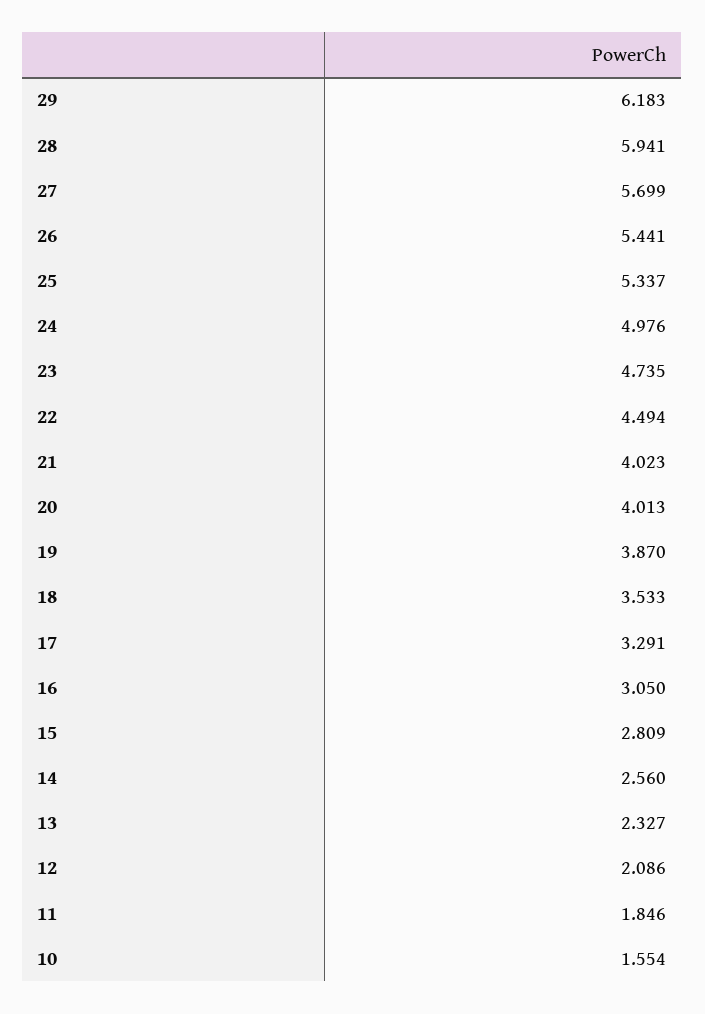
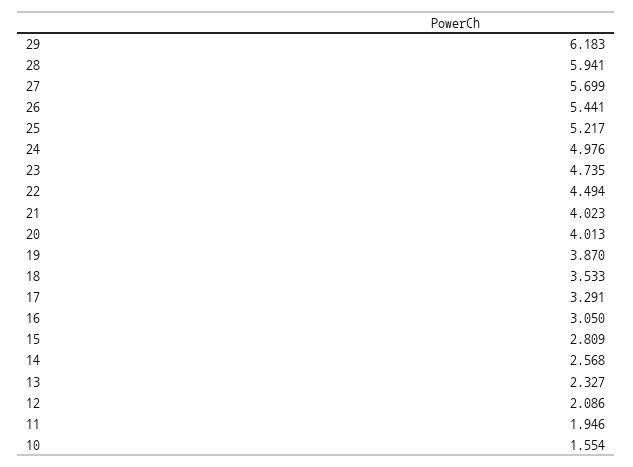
25: 5.337 -> 5.217
14: 2.56 -> 2.568
11: 1.846 -> 1.946

